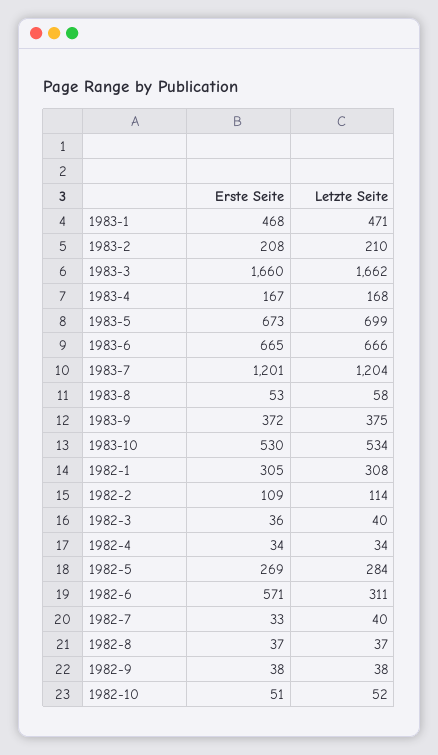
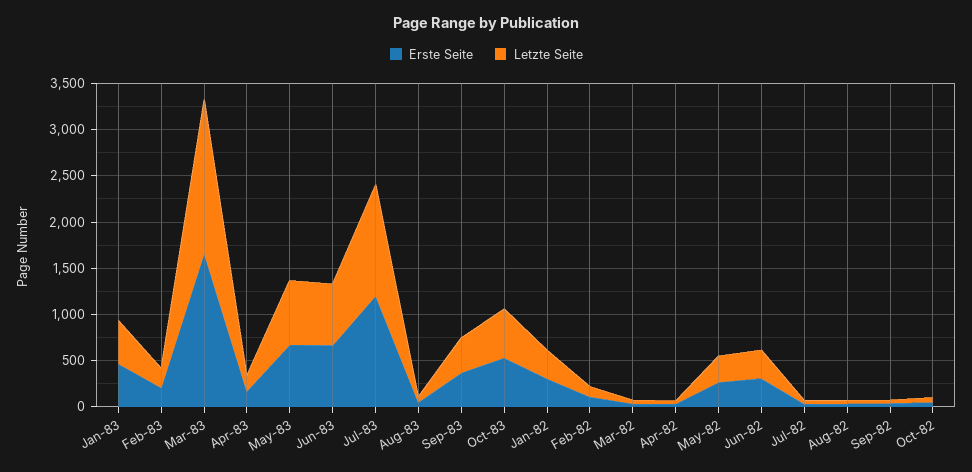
Erste Seite, 1982-6: 571 -> 300

